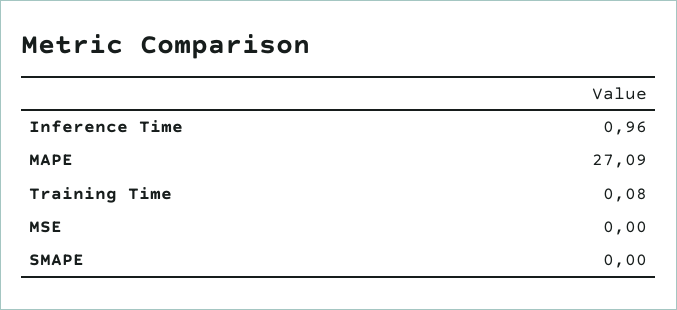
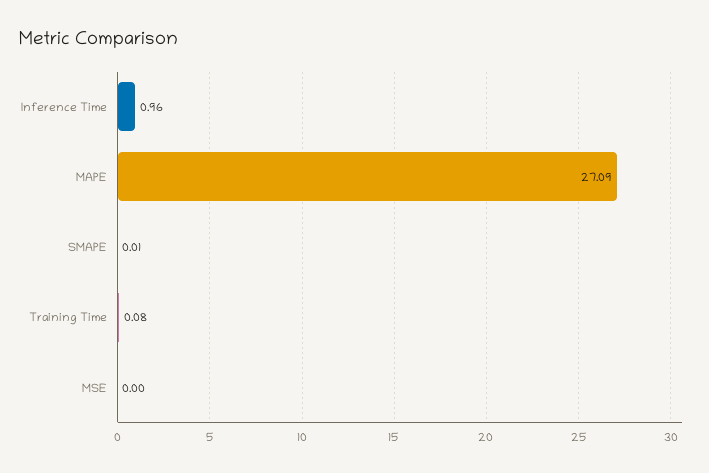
SMAPE: 0 -> 0.01

